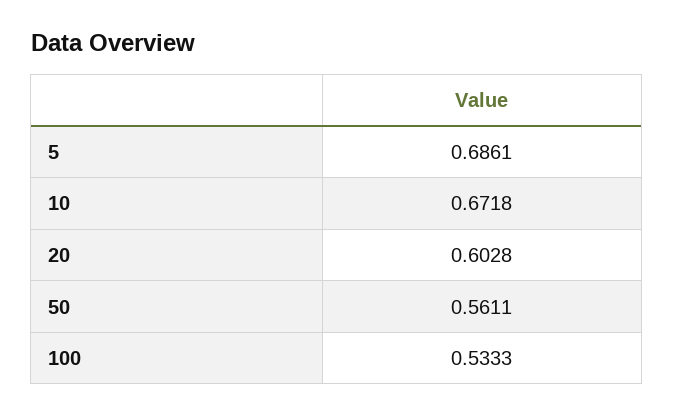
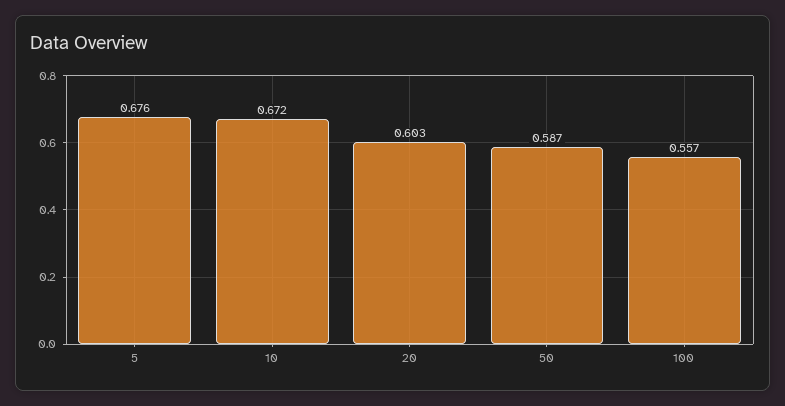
5: 0.6861 -> 0.676
50: 0.5611 -> 0.587
100: 0.5333 -> 0.557

